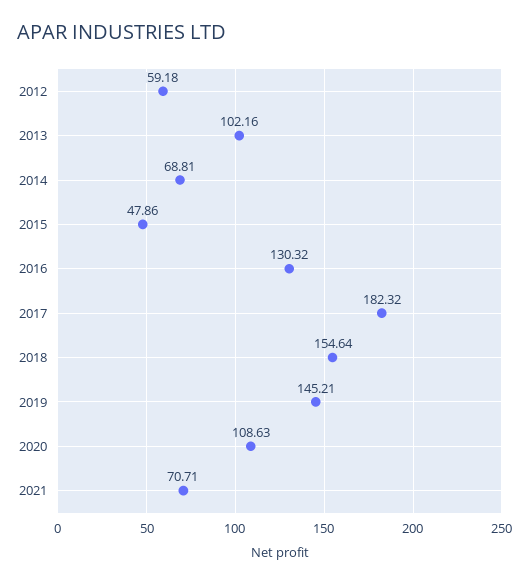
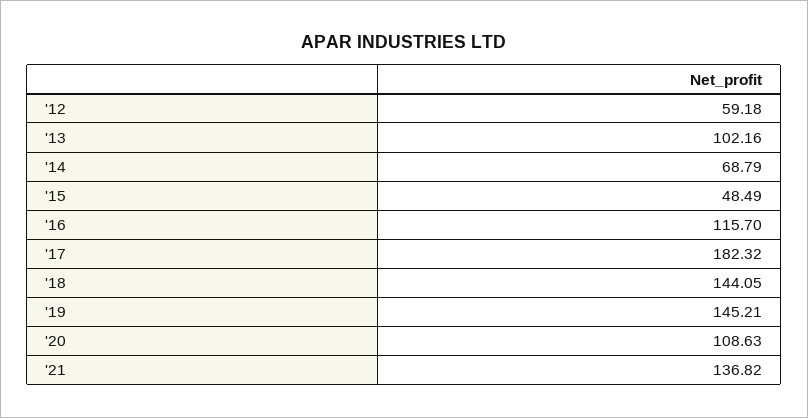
2014: 68.81 -> 68.79
2015: 47.86 -> 48.49
2016: 130.32 -> 115.7
2018: 154.64 -> 144.05
2021: 70.71 -> 136.82

